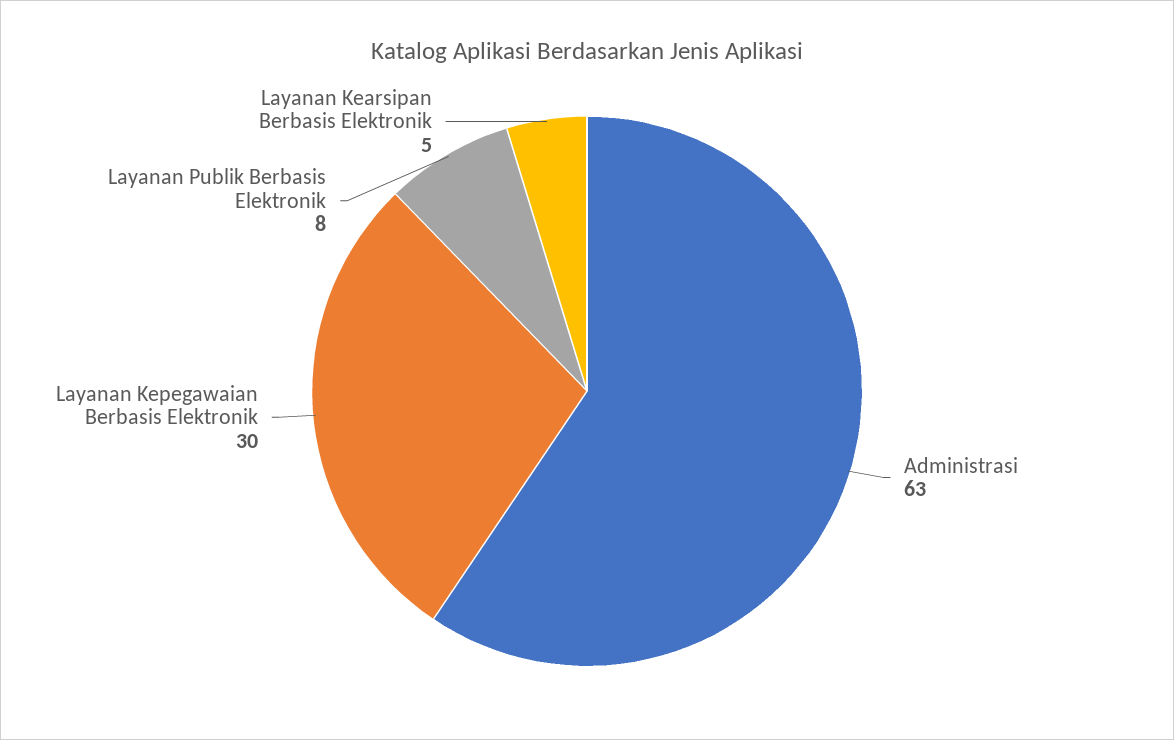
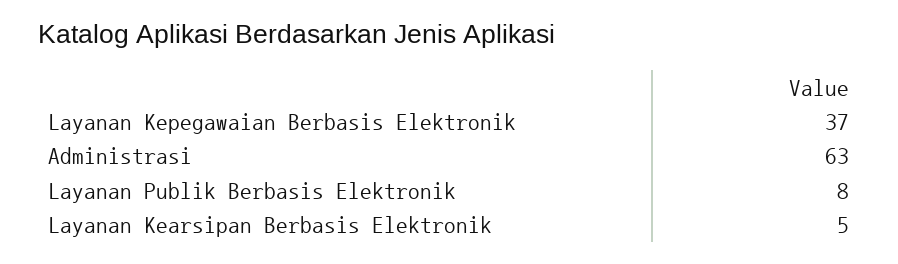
Layanan Kepegawaian Berbasis Elektronik: 30 -> 37

